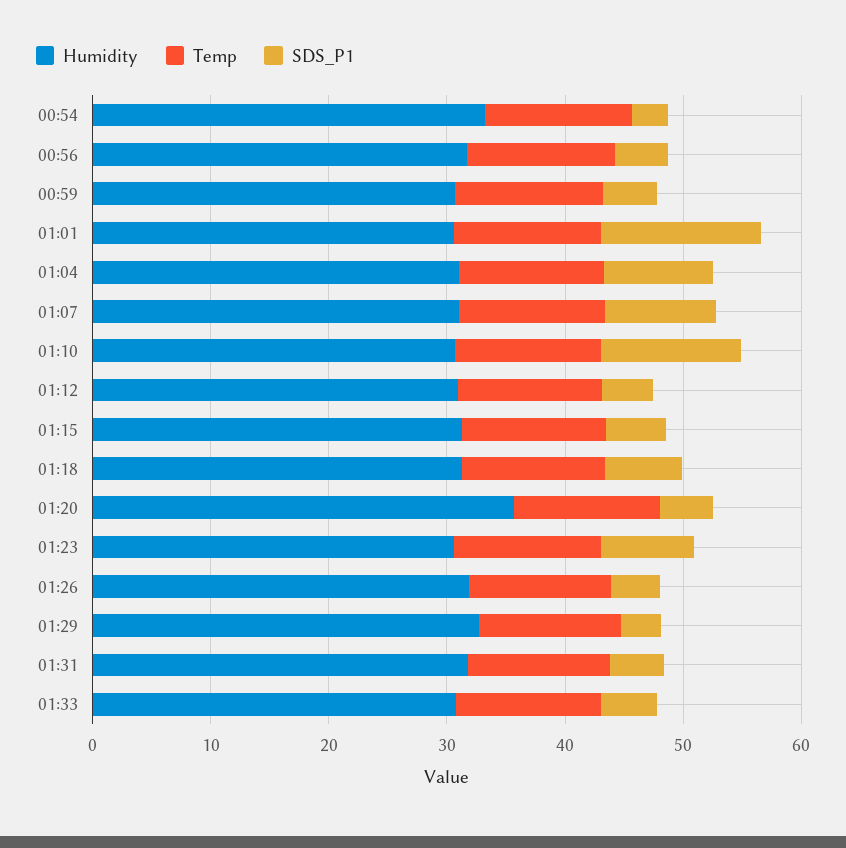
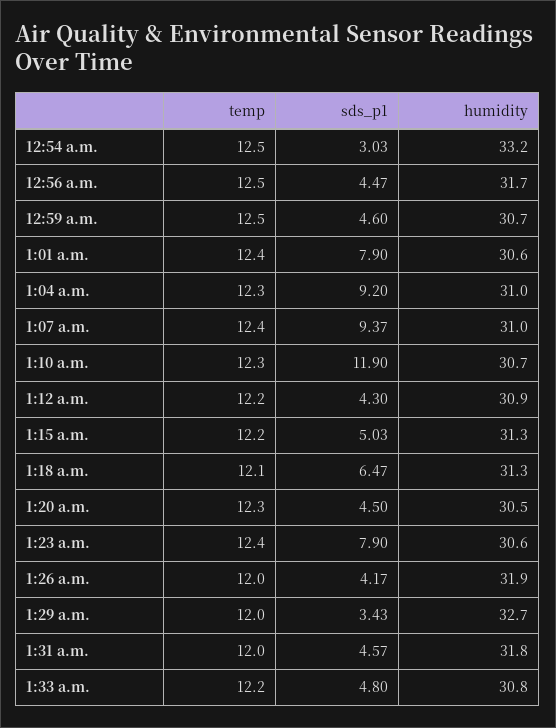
SDS_P1, 01:01: 14 -> 7.9
Humidity, 01:20: 36 -> 30.5

